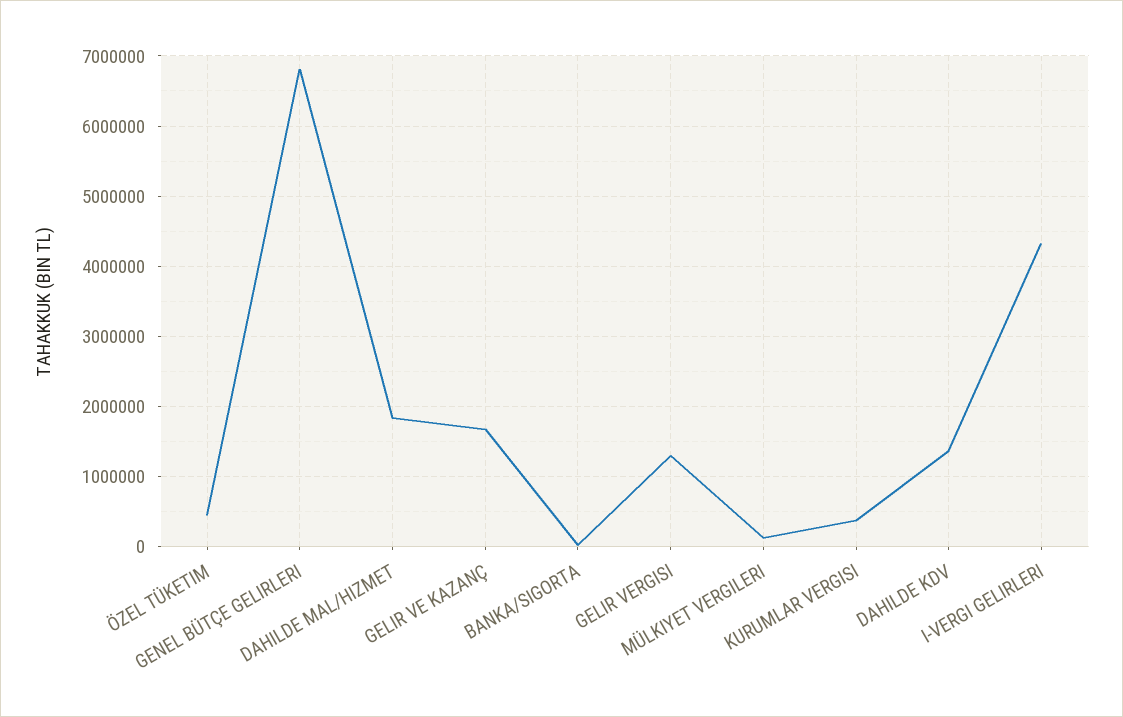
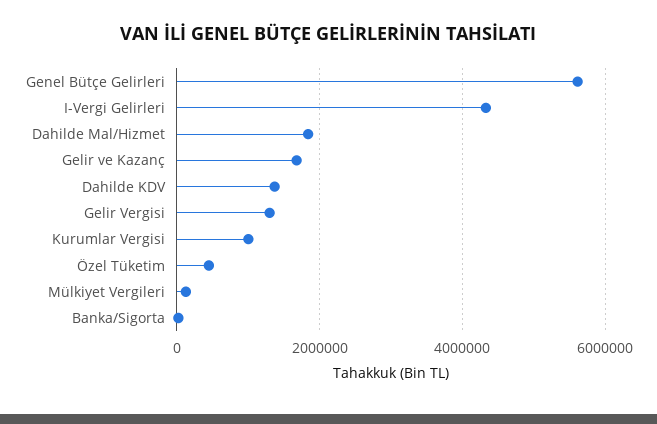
GENEL BÜTÇE GELIRLERI: 6800000 -> 5600000
KURUMLAR VERGISI: 400000 -> 1000000

